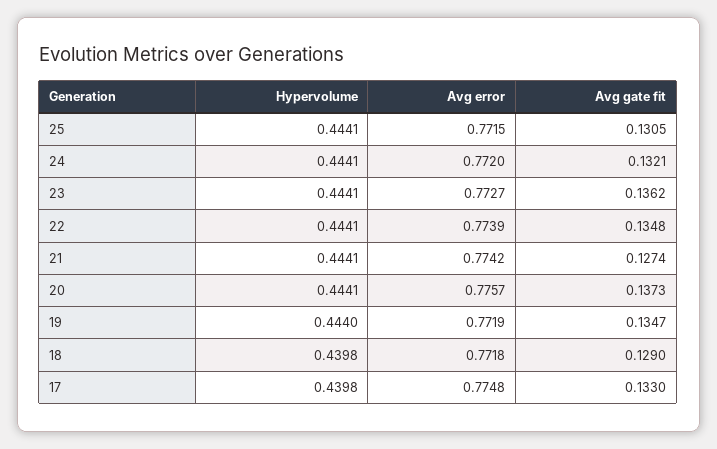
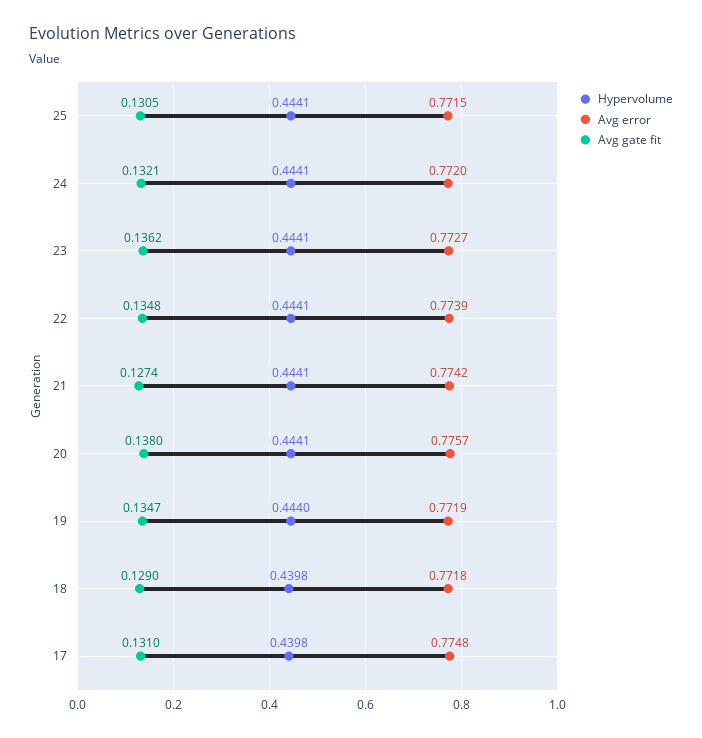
Avg gate fit, 20: 0.1373 -> 0.138
Avg gate fit, 17: 0.133 -> 0.131

